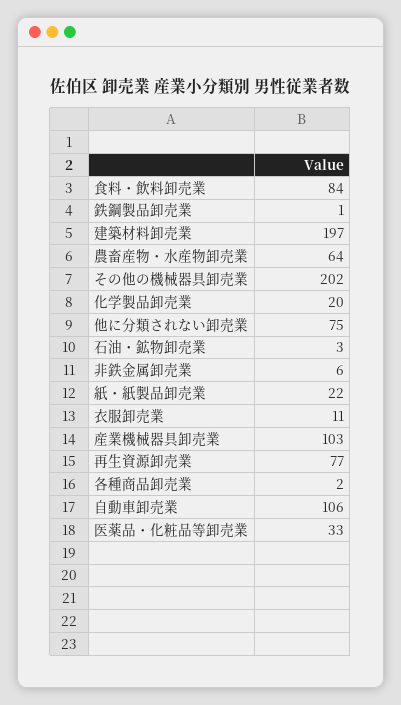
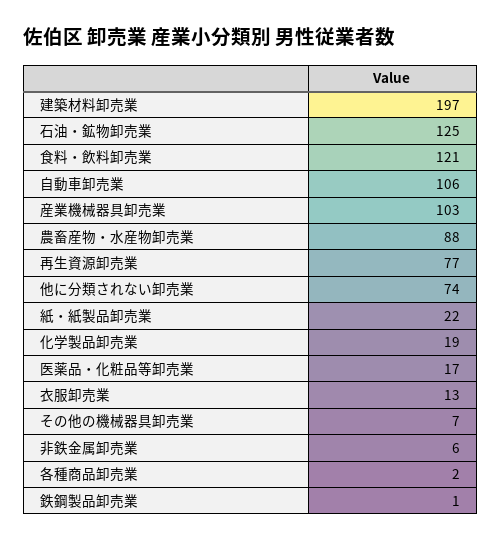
食料・飲料卸売業: 84 -> 121
農畜産物・水産物卸売業: 64 -> 88
その他の機械器具卸売業: 202 -> 7
化学製品卸売業: 20 -> 19
他に分類されない卸売業: 75 -> 74
石油・鉱物卸売業: 3 -> 125
衣服卸売業: 11 -> 13
医薬品・化粧品等卸売業: 33 -> 17

